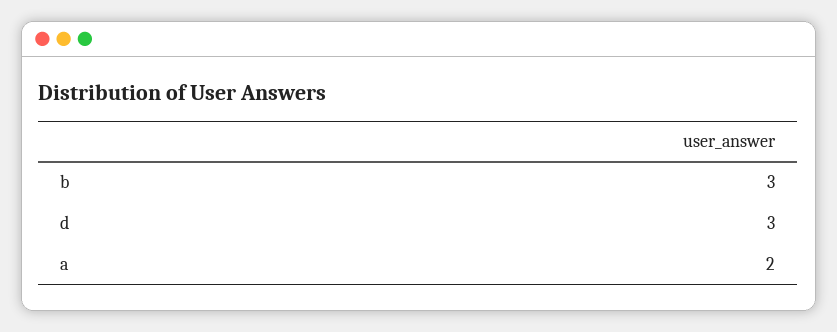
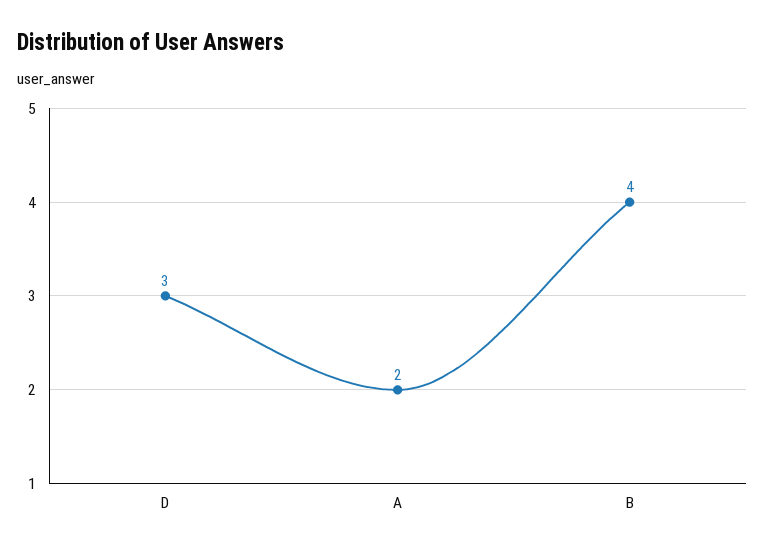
b: 3 -> 4

